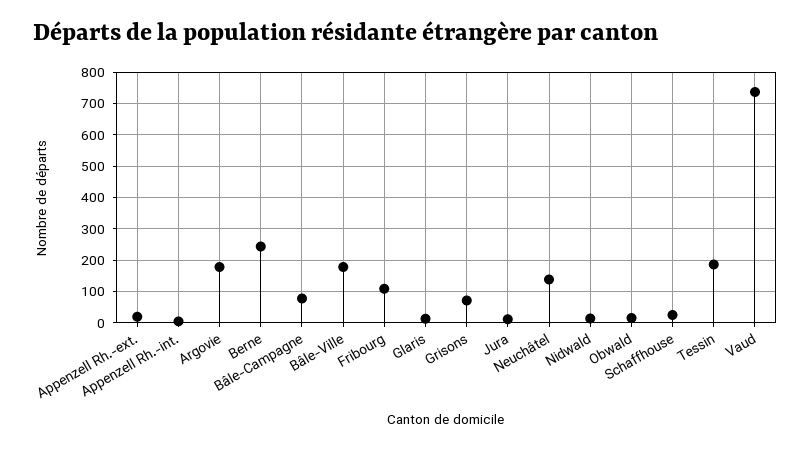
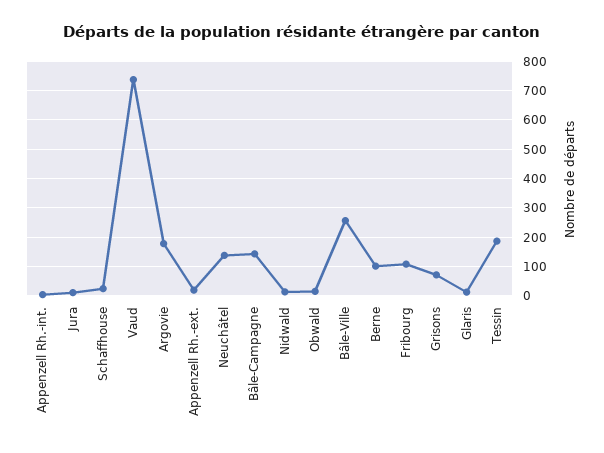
Berne: 240 -> 100
Bâle-Campagne: 80 -> 150
Bâle-Ville: 180 -> 250

